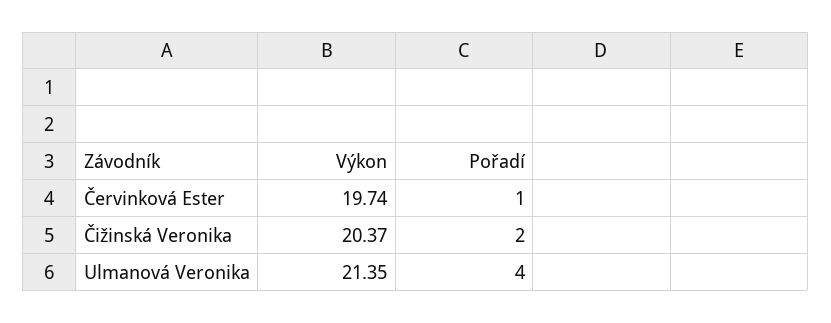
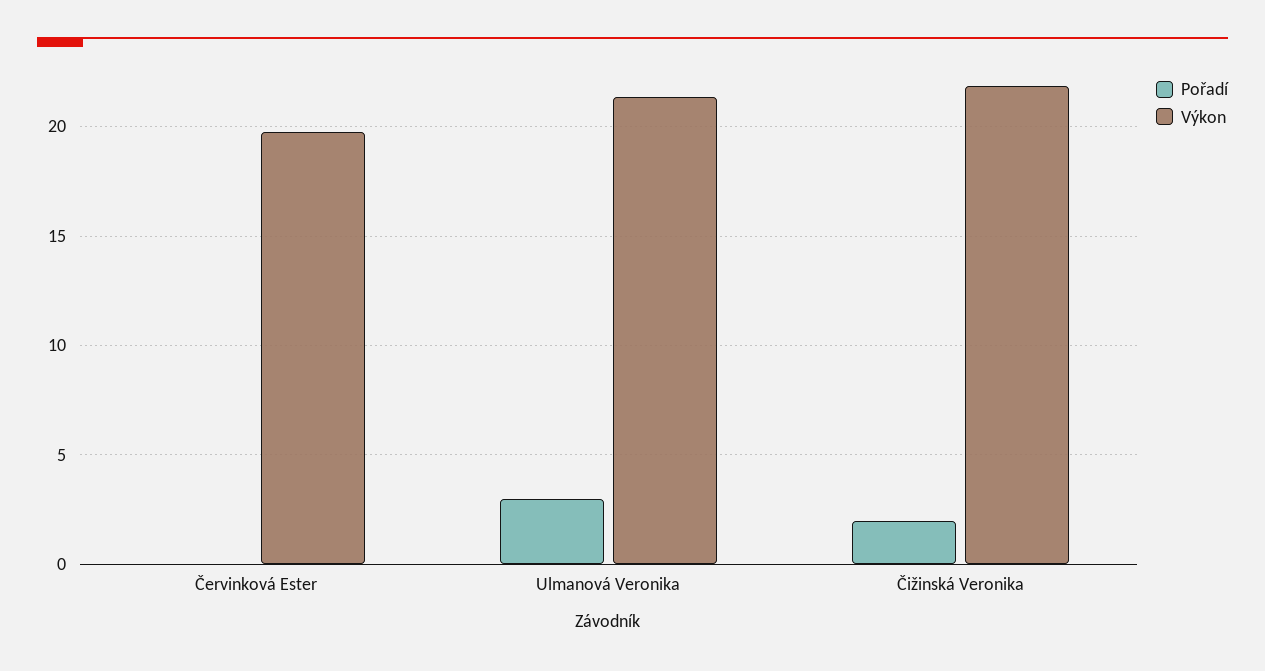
Pořadí, Červinková Ester: 1 -> 0
Výkon, Čižinská Veronika: 20.37 -> 22
Pořadí, Ulmanová Veronika: 4 -> 3

